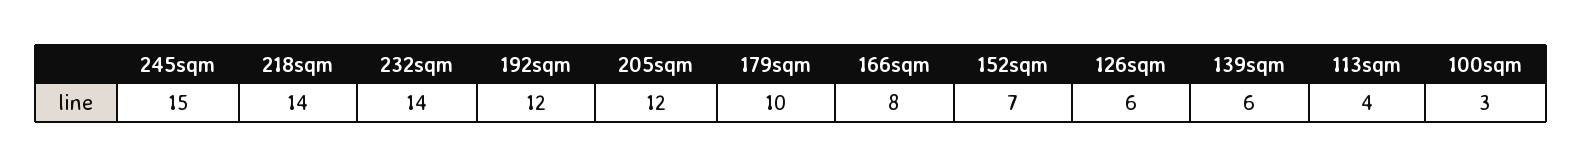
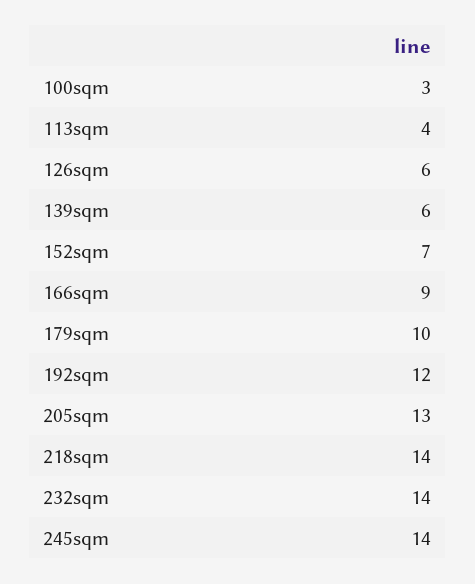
245sqm: 15 -> 14
205sqm: 12 -> 13
166sqm: 8 -> 9

